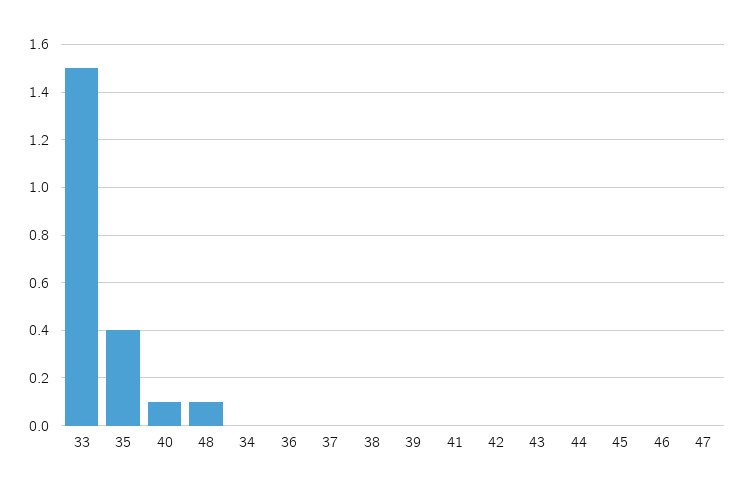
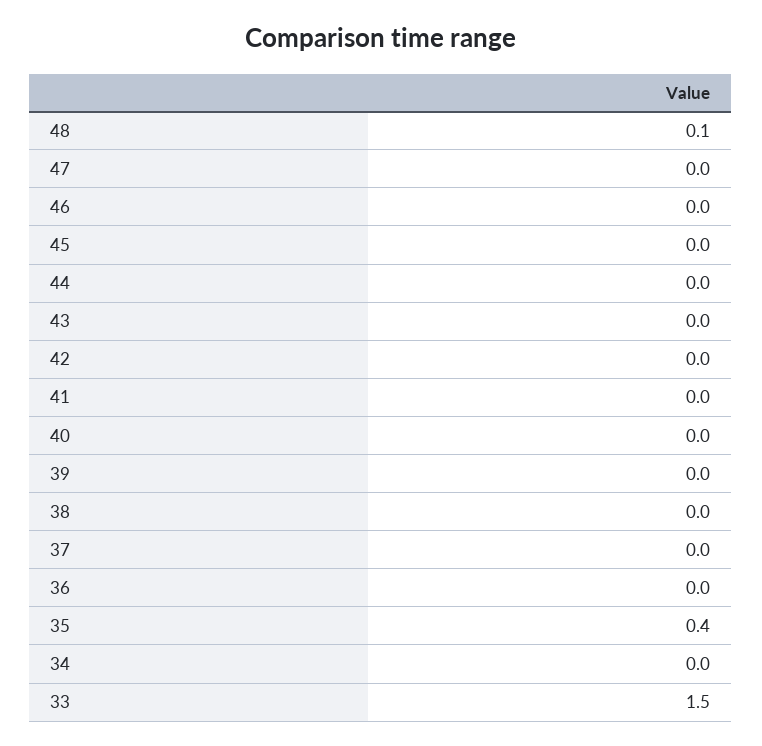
40: 0.1 -> 0

